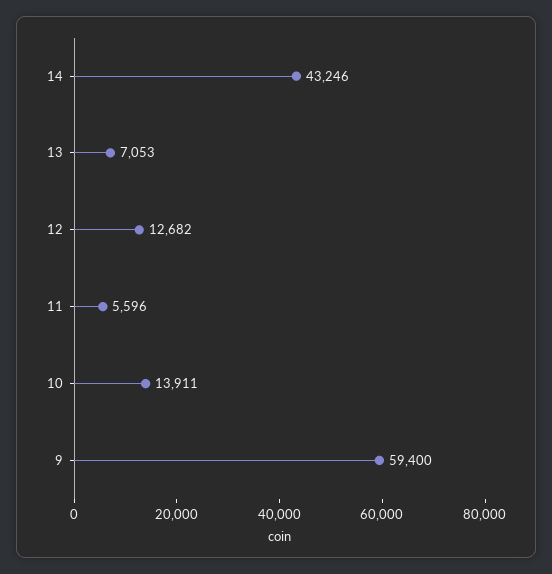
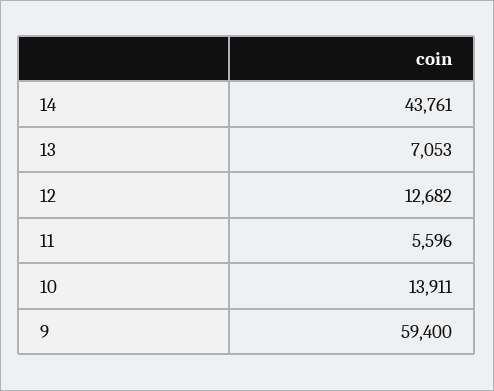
14: 43246 -> 43761

